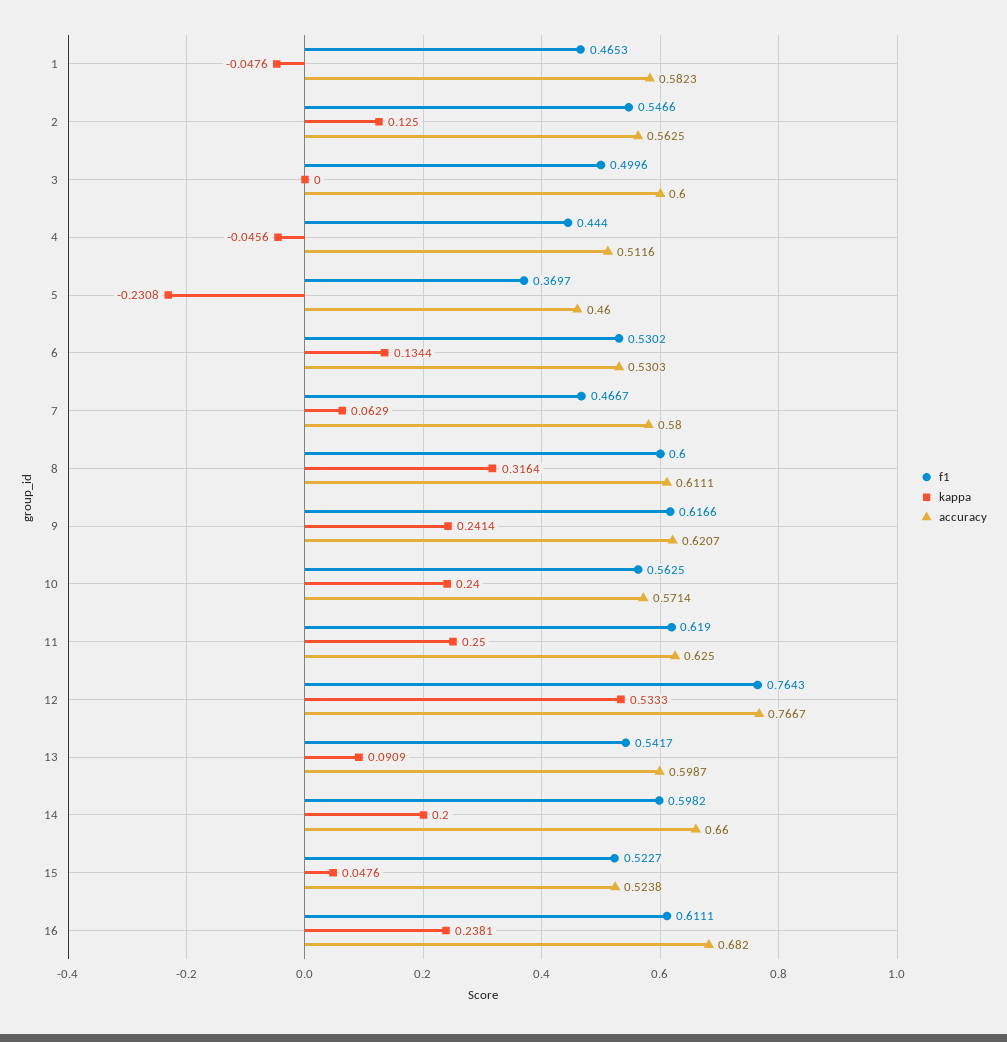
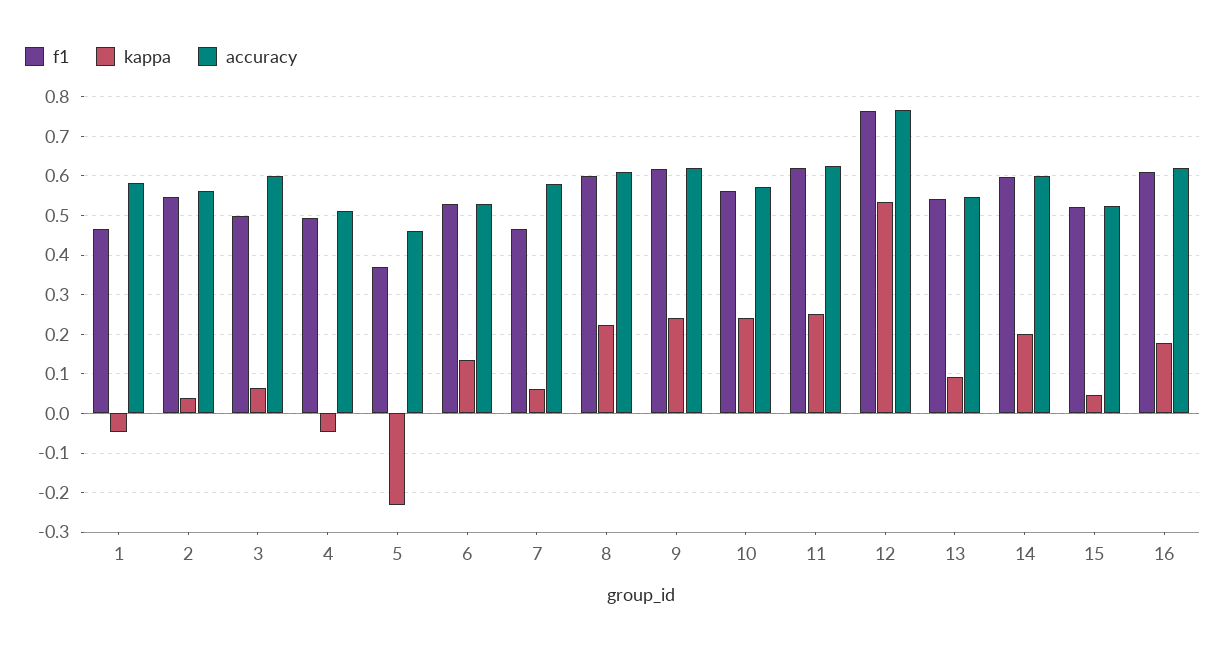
kappa, 2: 0.125 -> 0.04
kappa, 3: 0 -> 0.06
f1, 4: 0.444 -> 0.5
kappa, 8: 0.3164 -> 0.22
accuracy, 13: 0.5987 -> 0.54
accuracy, 14: 0.66 -> 0.6
kappa, 16: 0.2381 -> 0.18
accuracy, 16: 0.682 -> 0.62

